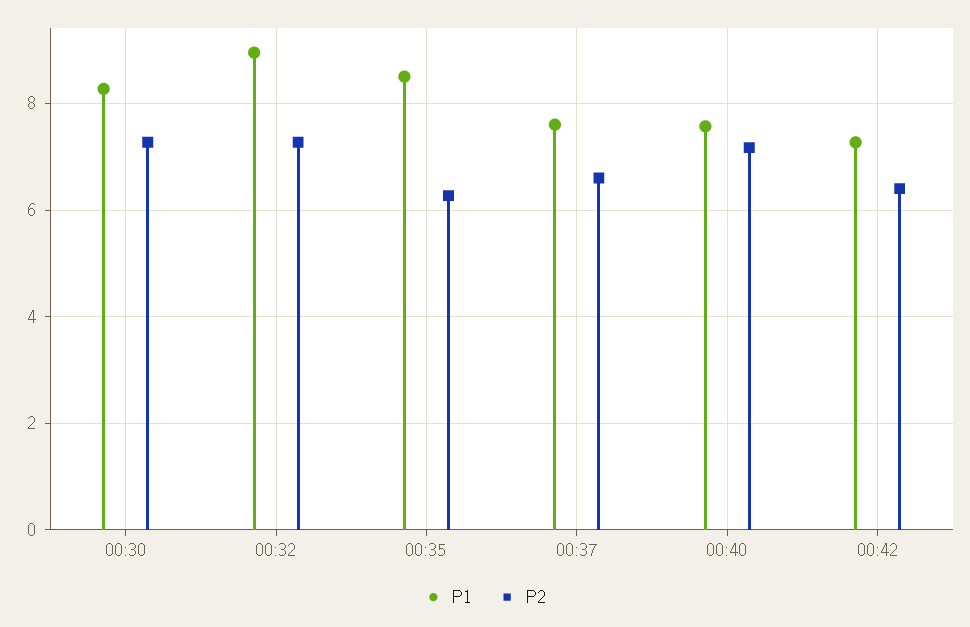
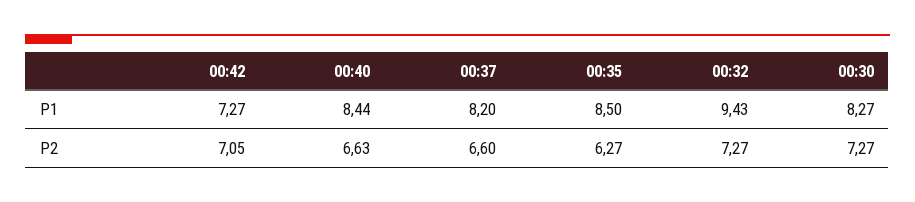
P1, 00:32: 9 -> 9.43
P1, 00:37: 7.6 -> 8.2
P1, 00:40: 7.6 -> 8.44
P2, 00:40: 7.2 -> 6.63
P2, 00:42: 6.4 -> 7.05

